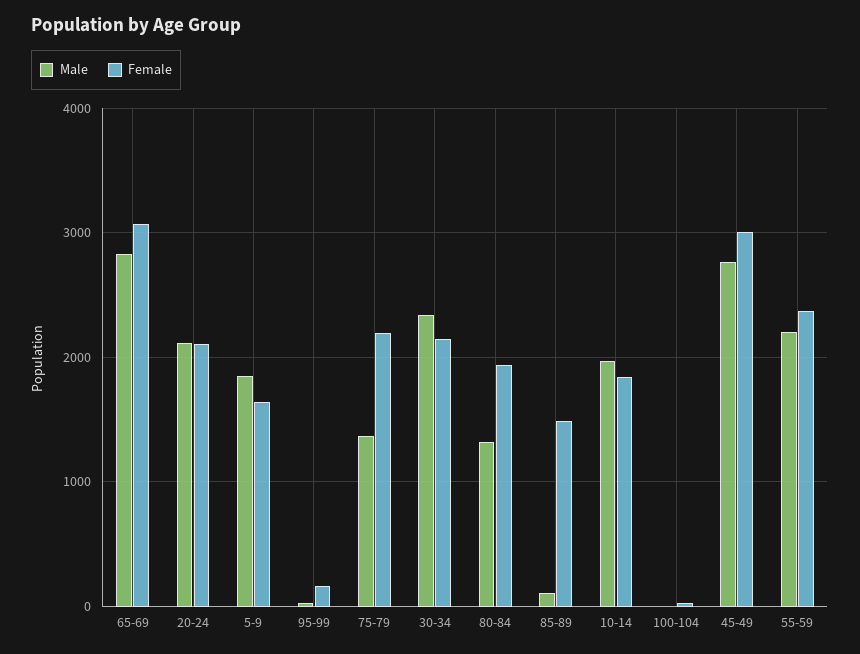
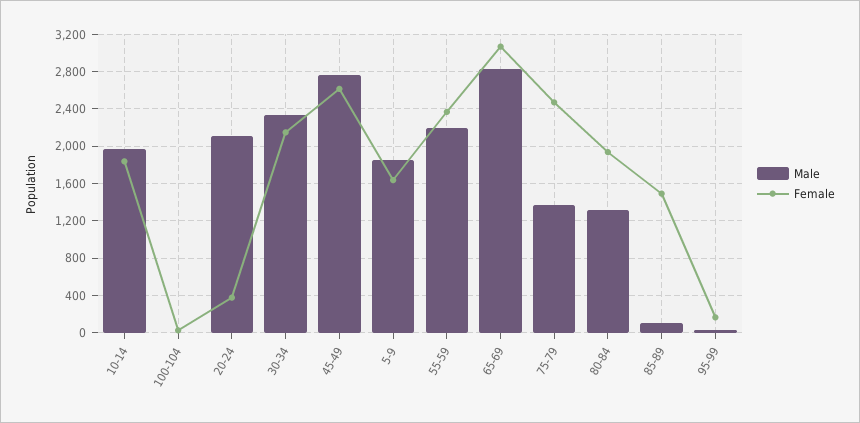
Female, 20-24: 2100 -> 400
Female, 75-79: 2200 -> 2500
Female, 45-49: 3000 -> 2600

